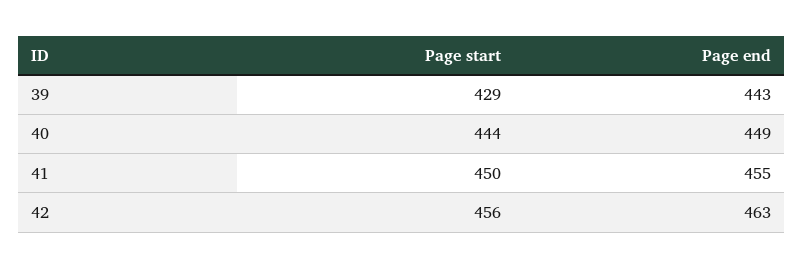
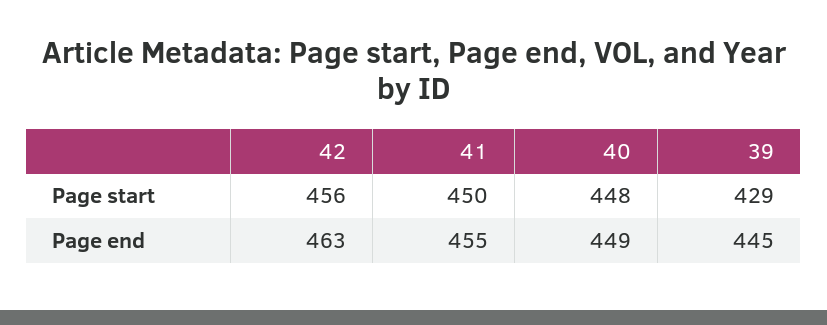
Page end, 39: 443 -> 445
Page start, 40: 444 -> 448

